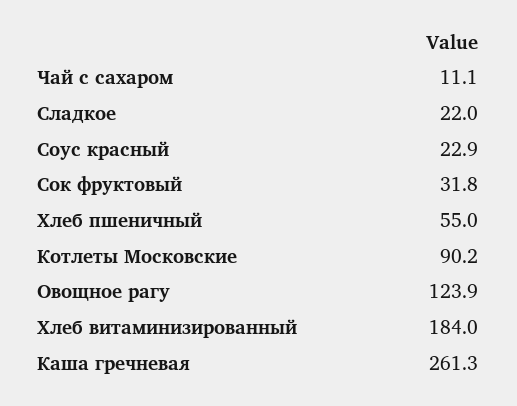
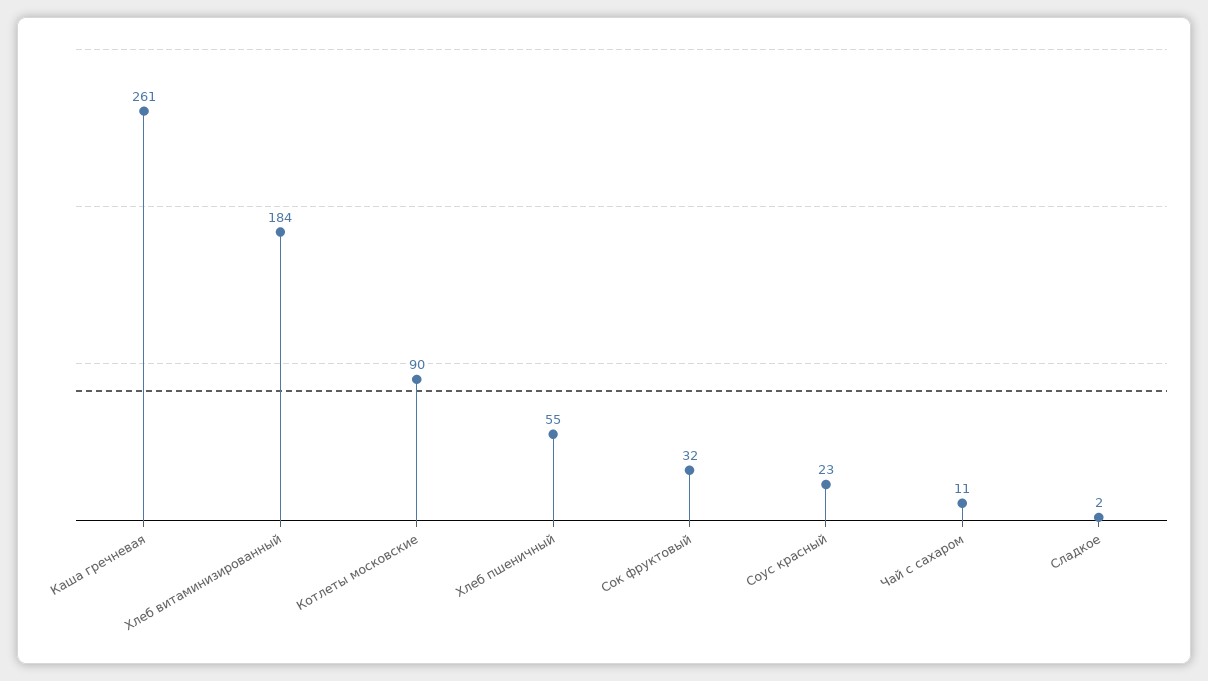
Сладкое: 22 -> 2
Овощное рагу: 123.9 -> none

